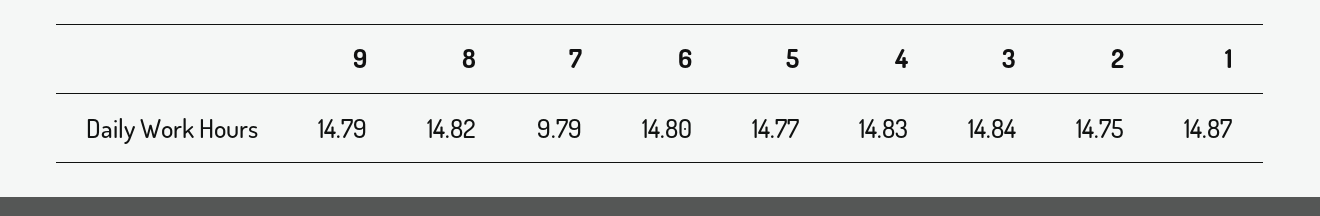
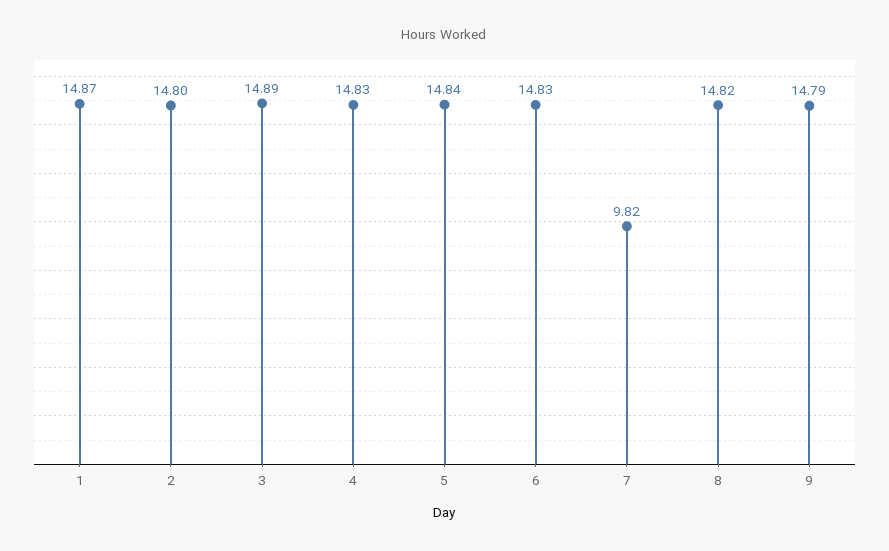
7: 9.79 -> 9.82
6: 14.8 -> 14.83
5: 14.77 -> 14.84
3: 14.84 -> 14.89
2: 14.75 -> 14.8

